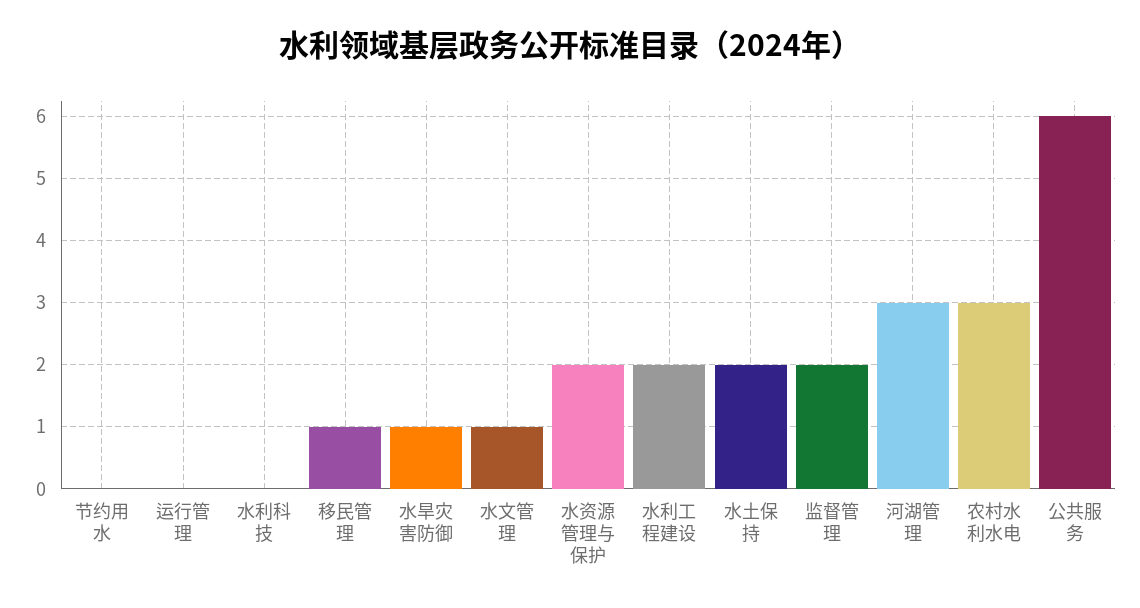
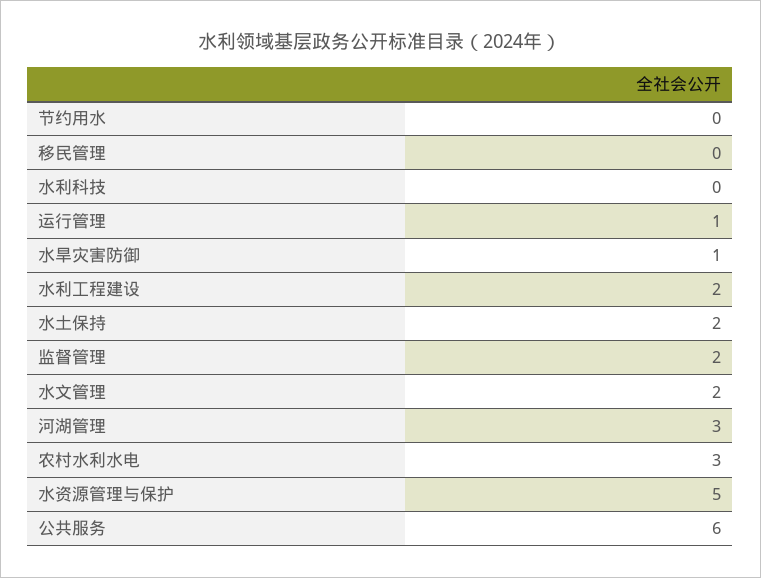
运行管理: 0 -> 1
移民管理: 1 -> 0
水文管理: 1 -> 2
水资源管理与保护: 2 -> 5

